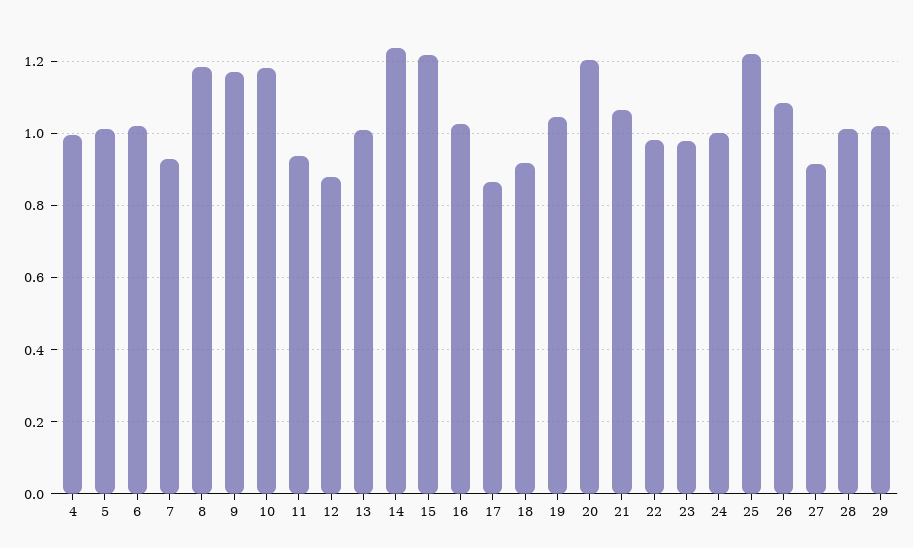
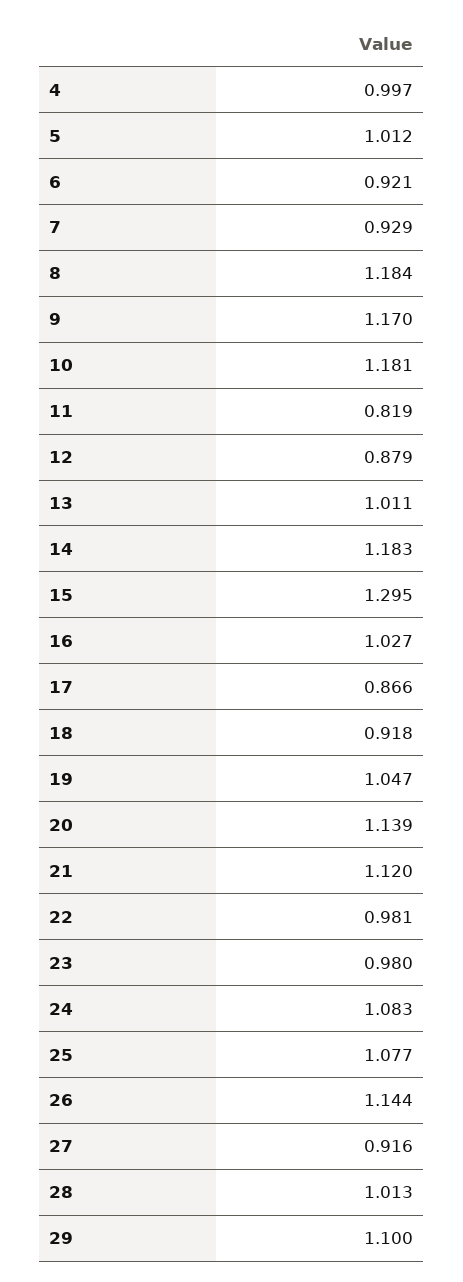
6: 1.02 -> 0.921
11: 0.94 -> 0.819
14: 1.24 -> 1.183
15: 1.22 -> 1.295
20: 1.2 -> 1.139
21: 1.06 -> 1.12
24: 1 -> 1.083
25: 1.22 -> 1.077
26: 1.08 -> 1.144
29: 1.02 -> 1.1

